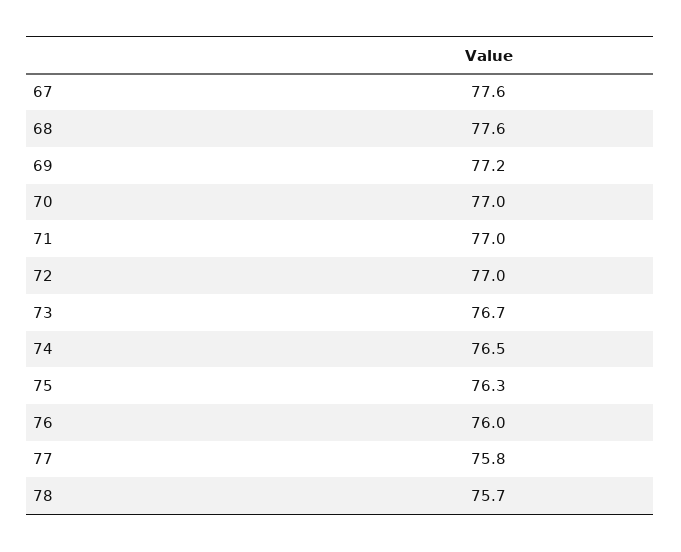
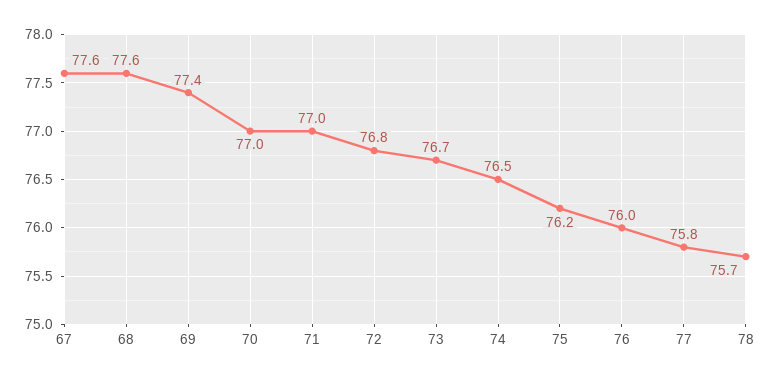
69: 77.2 -> 77.4
72: 77 -> 76.8
75: 76.3 -> 76.2

